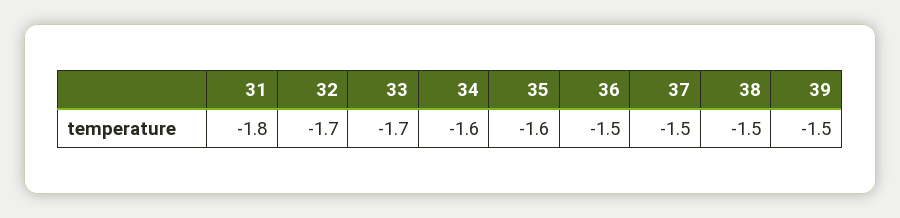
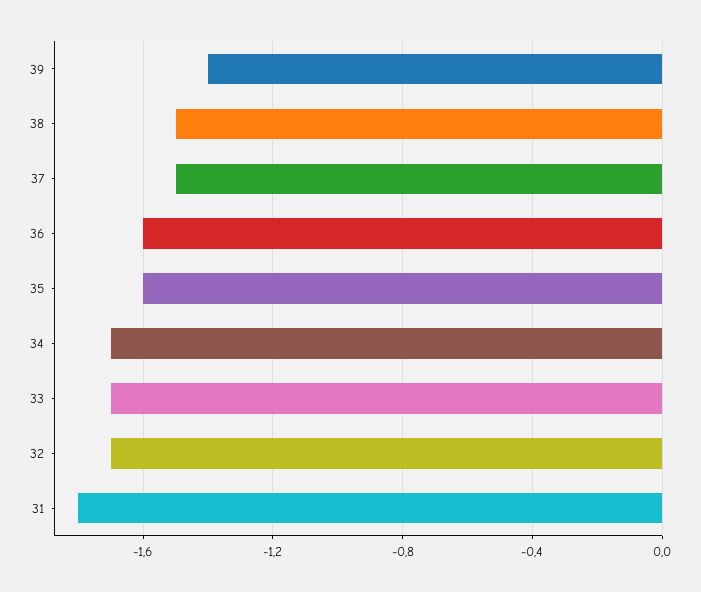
34: -1.6 -> -1.7
36: -1.5 -> -1.6
39: -1.5 -> -1.4

